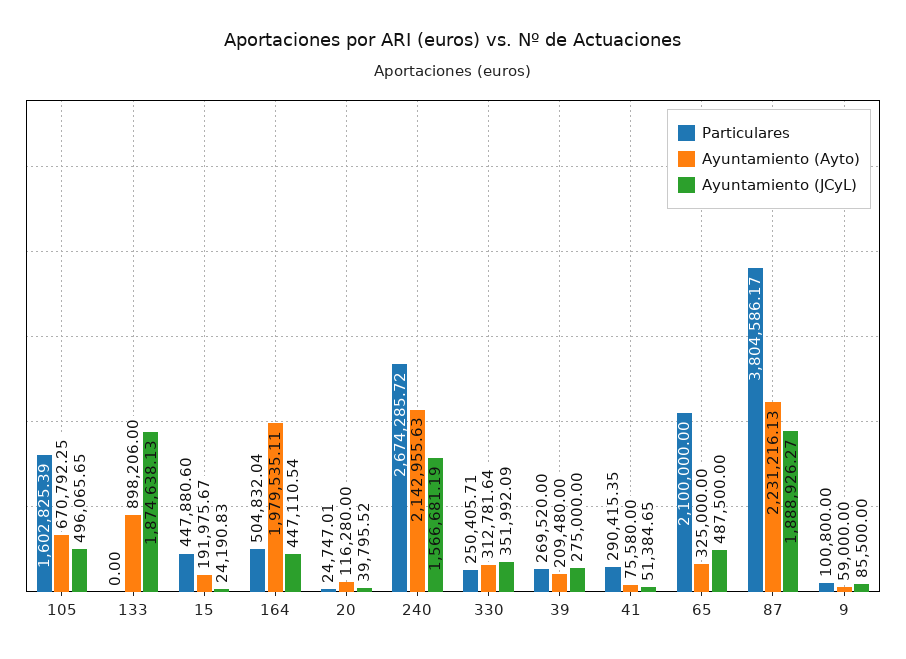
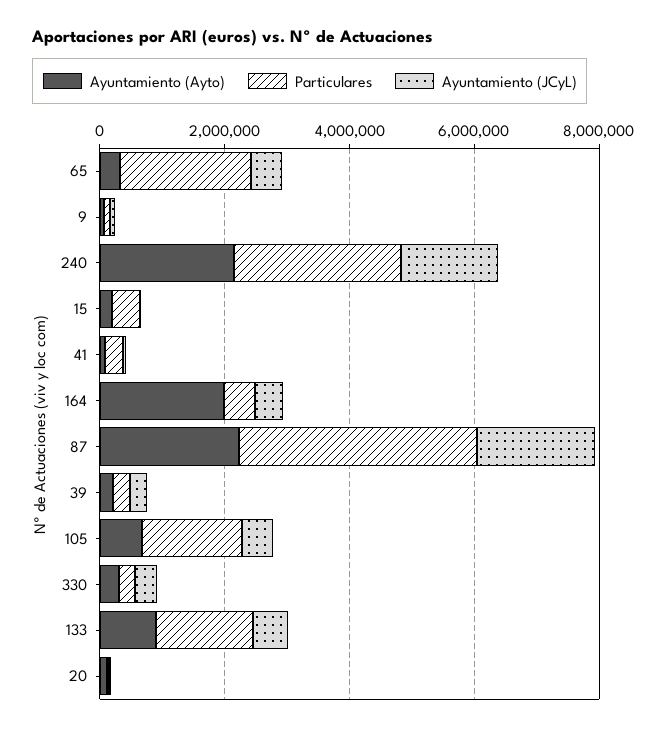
Particulares, 133: 0 -> 1500000
Ayuntamiento (JCyL), 133: 1874638.13 -> 500000

